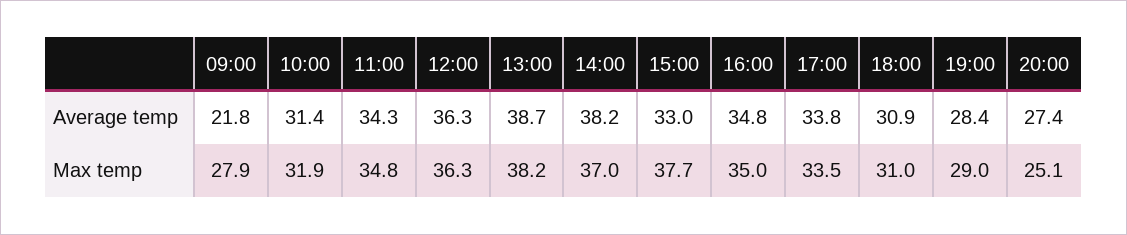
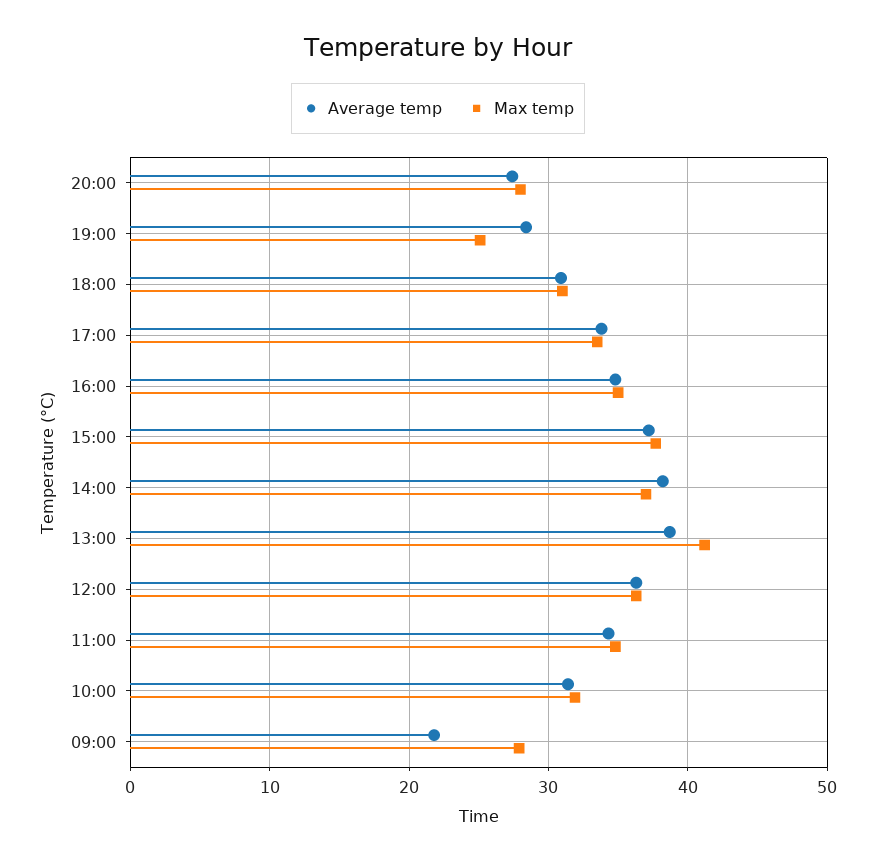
Average temp, 15:00: 33 -> 37
Max temp, 13:00: 38.2 -> 41
Max temp, 19:00: 29 -> 25
Max temp, 20:00: 25.1 -> 28

